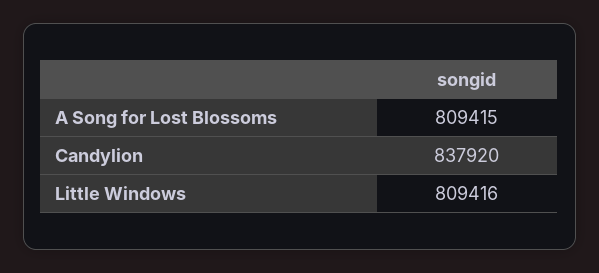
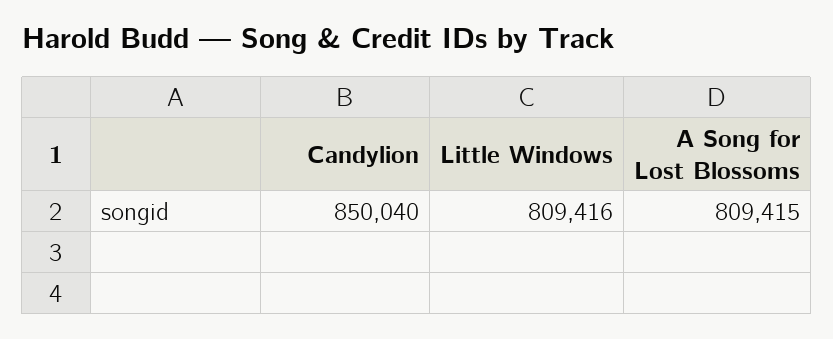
Candylion: 837920 -> 850040

